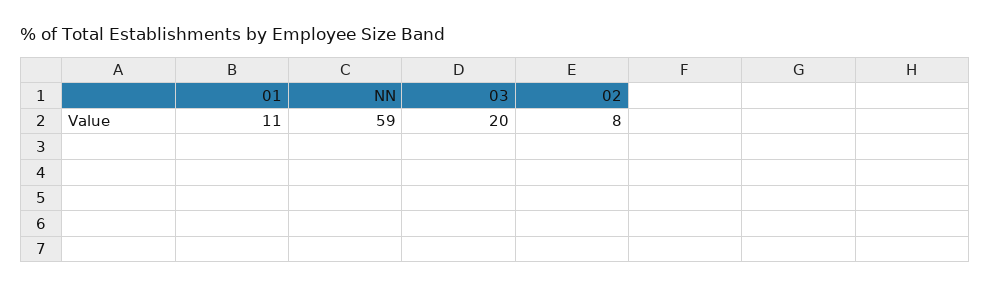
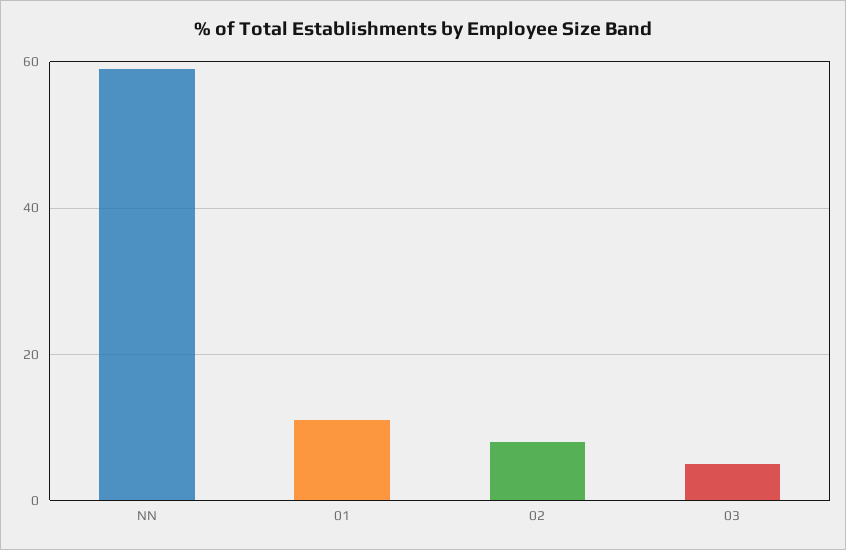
03: 20 -> 5

